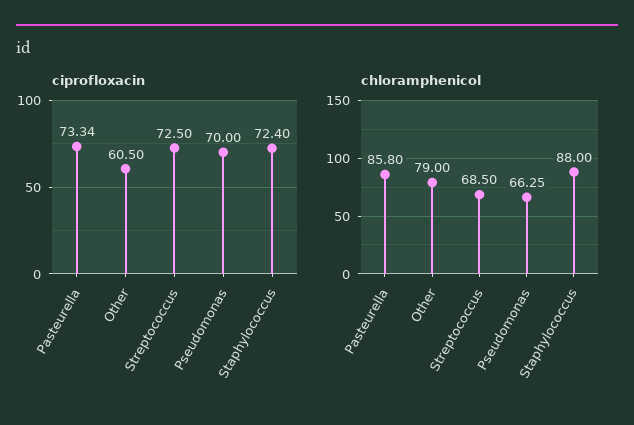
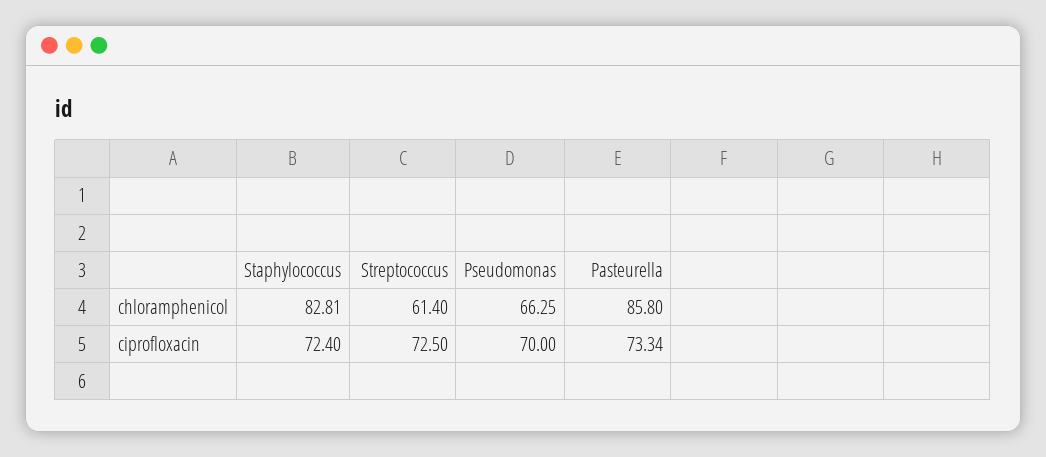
ciprofloxacin, Other: 60.5 -> none
chloramphenicol, Other: 79 -> none
chloramphenicol, Streptococcus: 68.5 -> 61.4
chloramphenicol, Staphylococcus: 88 -> 82.81

